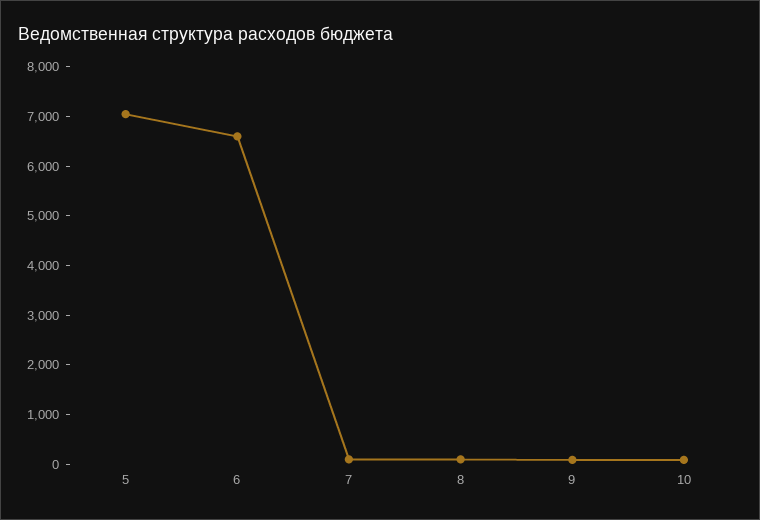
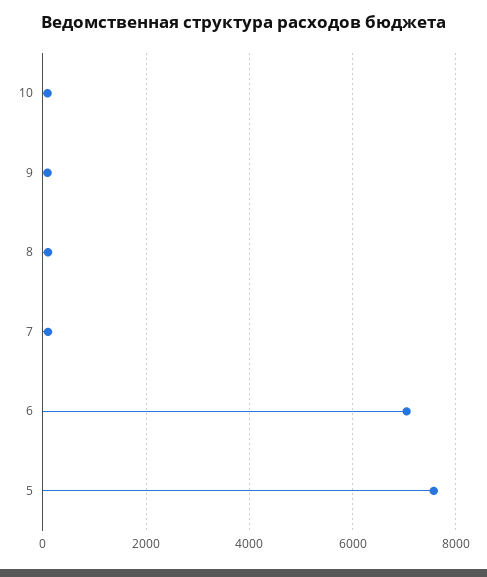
5: 7000 -> 7600
6: 6600 -> 7000

